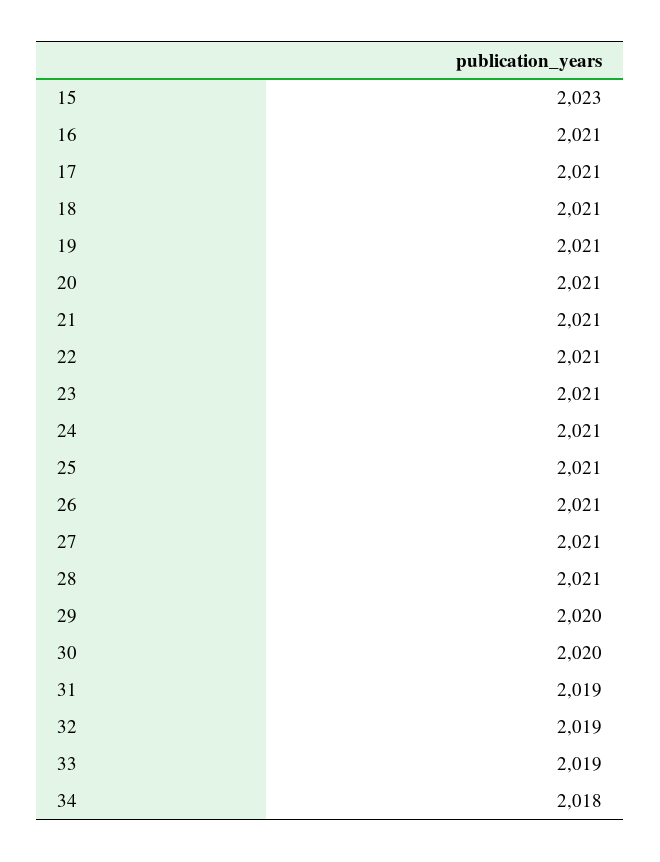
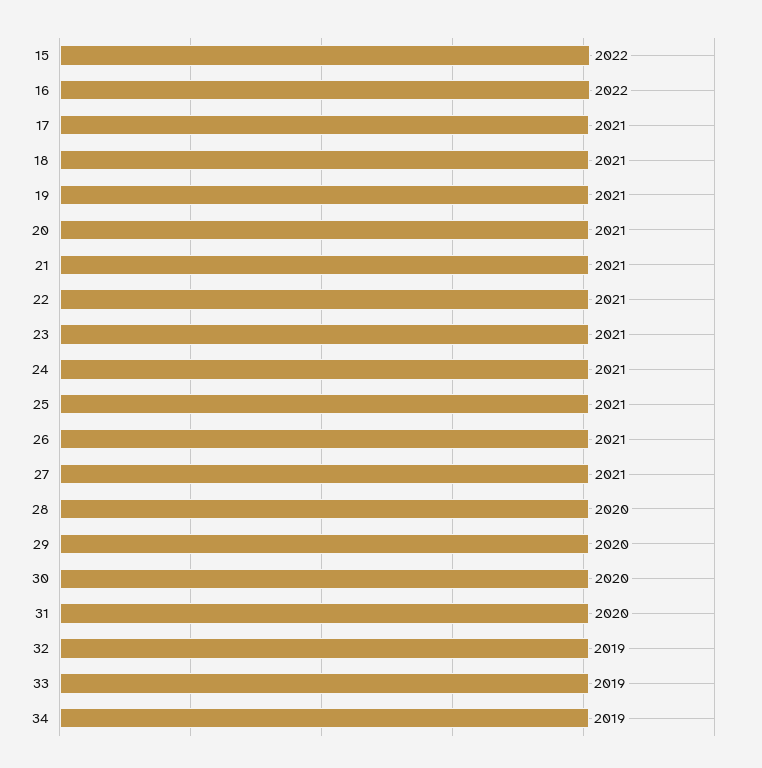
15: 2023 -> 2022
16: 2021 -> 2022
28: 2021 -> 2020
31: 2019 -> 2020
34: 2018 -> 2019

